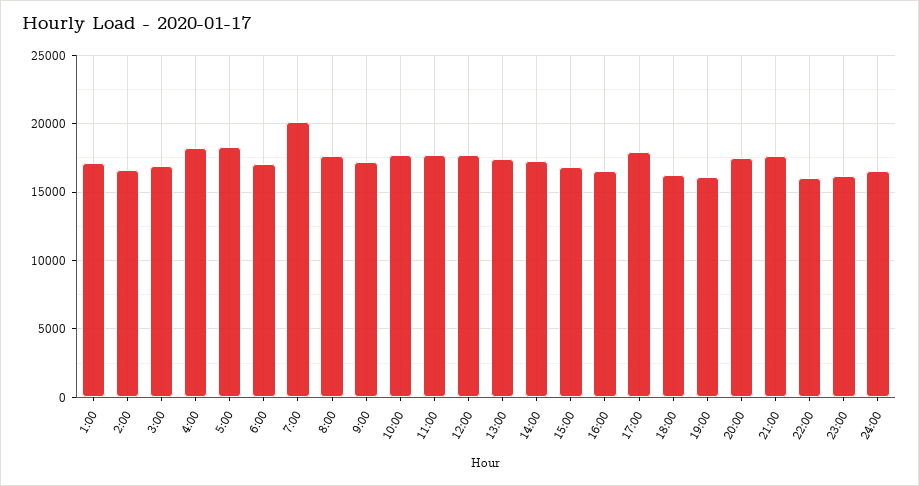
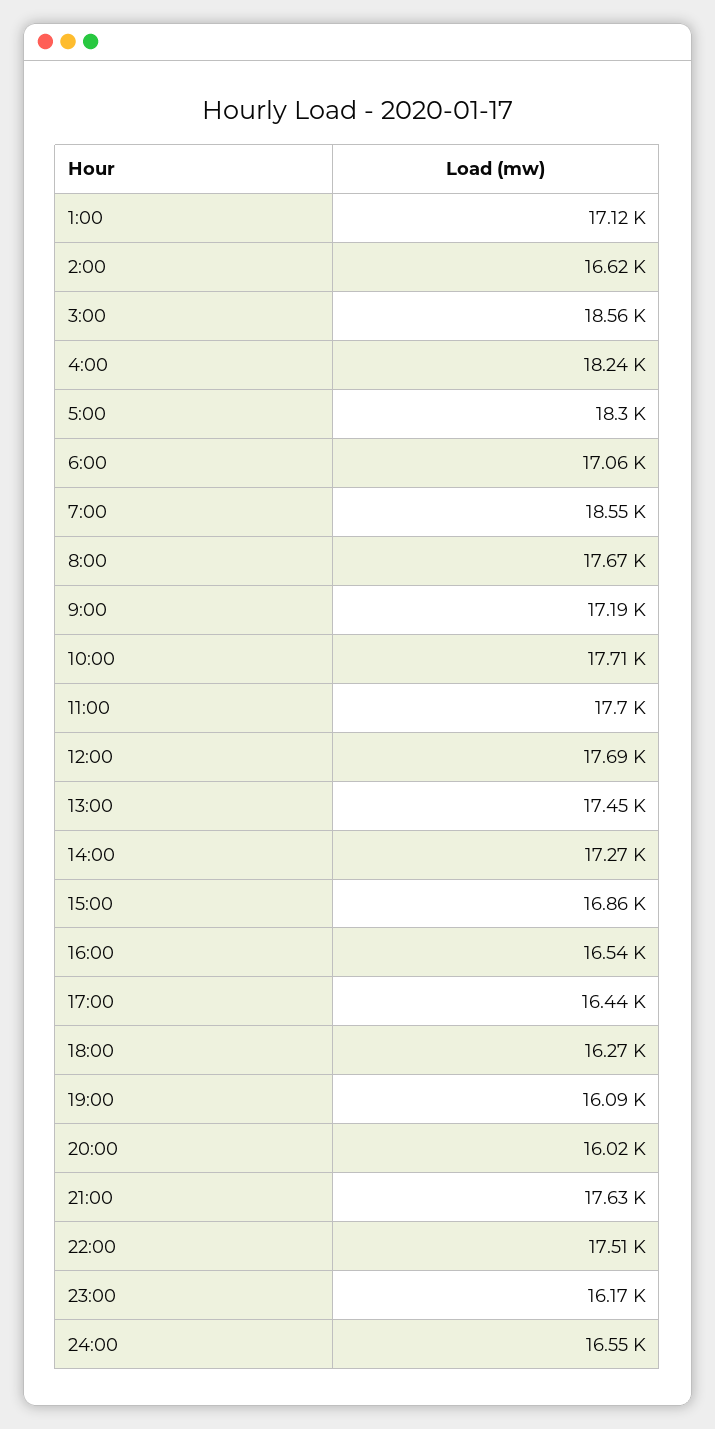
3:00: 17000 -> 18560
7:00: 20000 -> 18550
17:00: 18000 -> 16440
20:00: 17500 -> 16020
22:00: 16000 -> 17510

